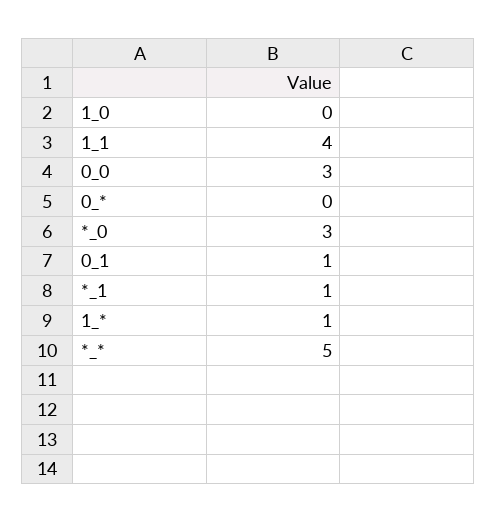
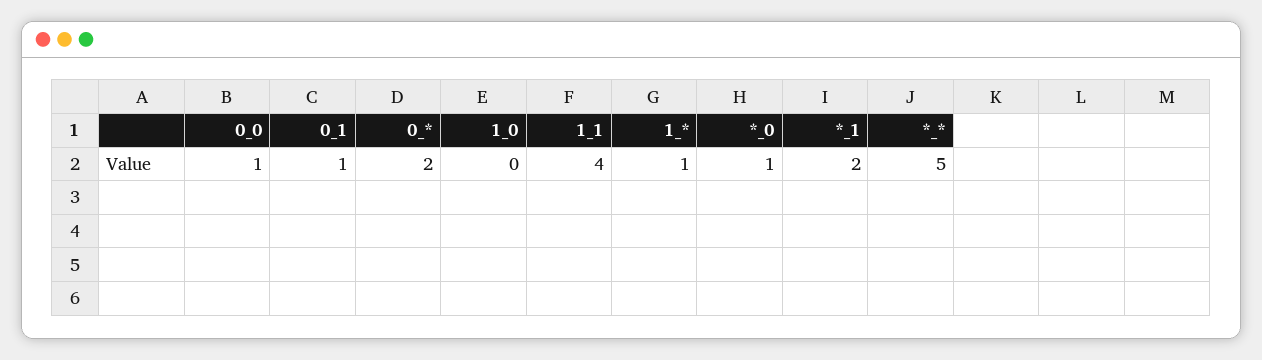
0_0: 3 -> 1
0_*: 0 -> 2
*_0: 3 -> 1
*_1: 1 -> 2

